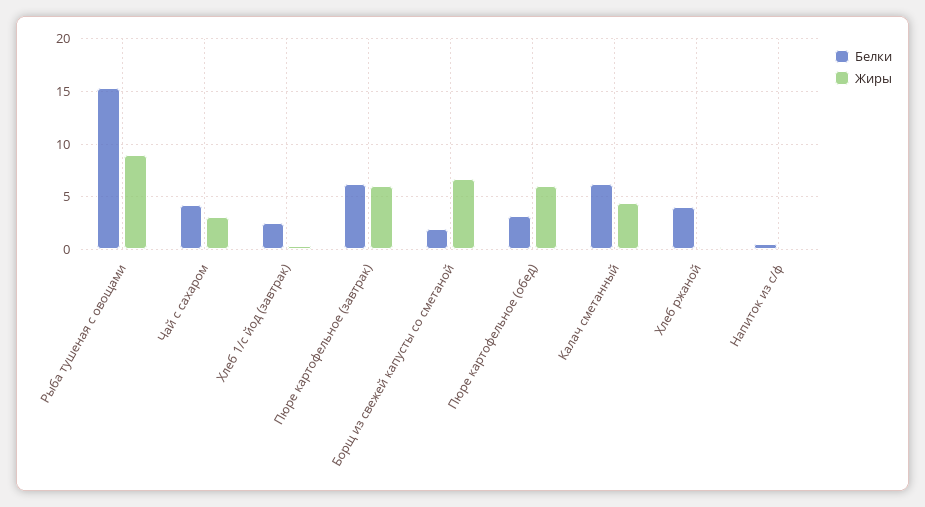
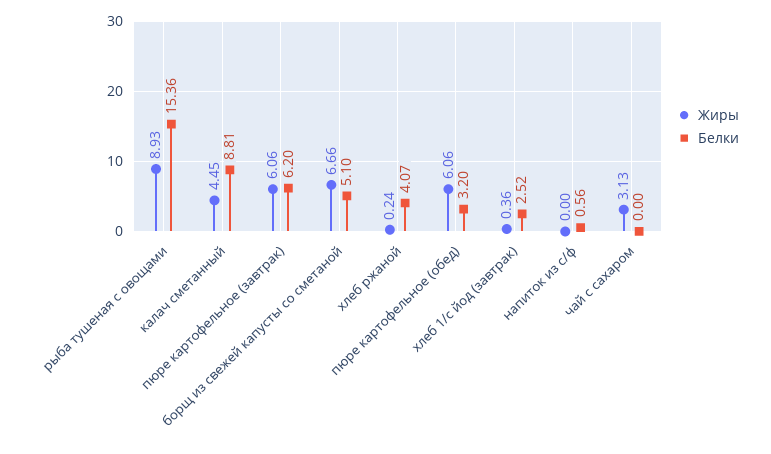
Белки, Чай с сахаром: 4 -> 0
Белки, Борщ из свежей капусты со сметаной: 2 -> 5.1
Белки, Калач сметанный: 6 -> 8.81

